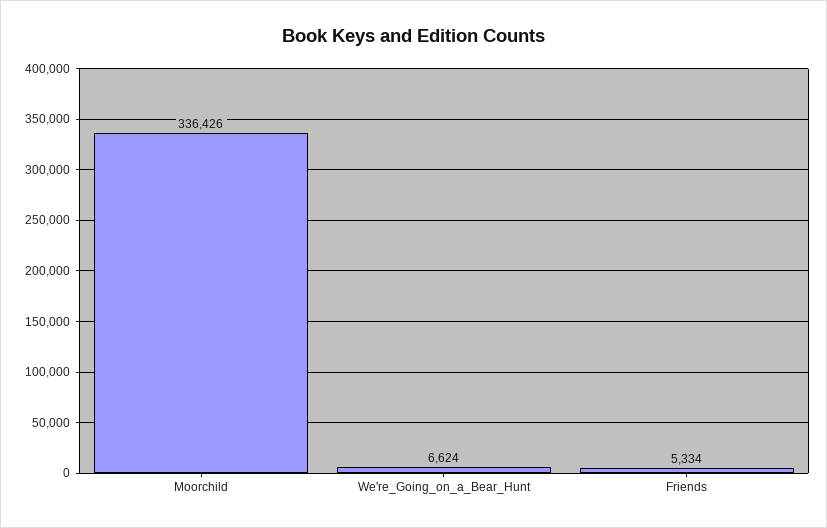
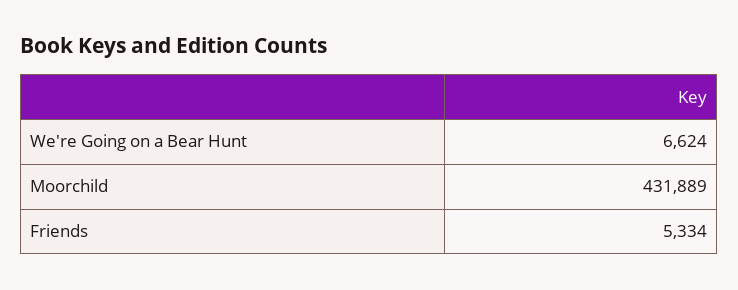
Moorchild: 336426 -> 431889

